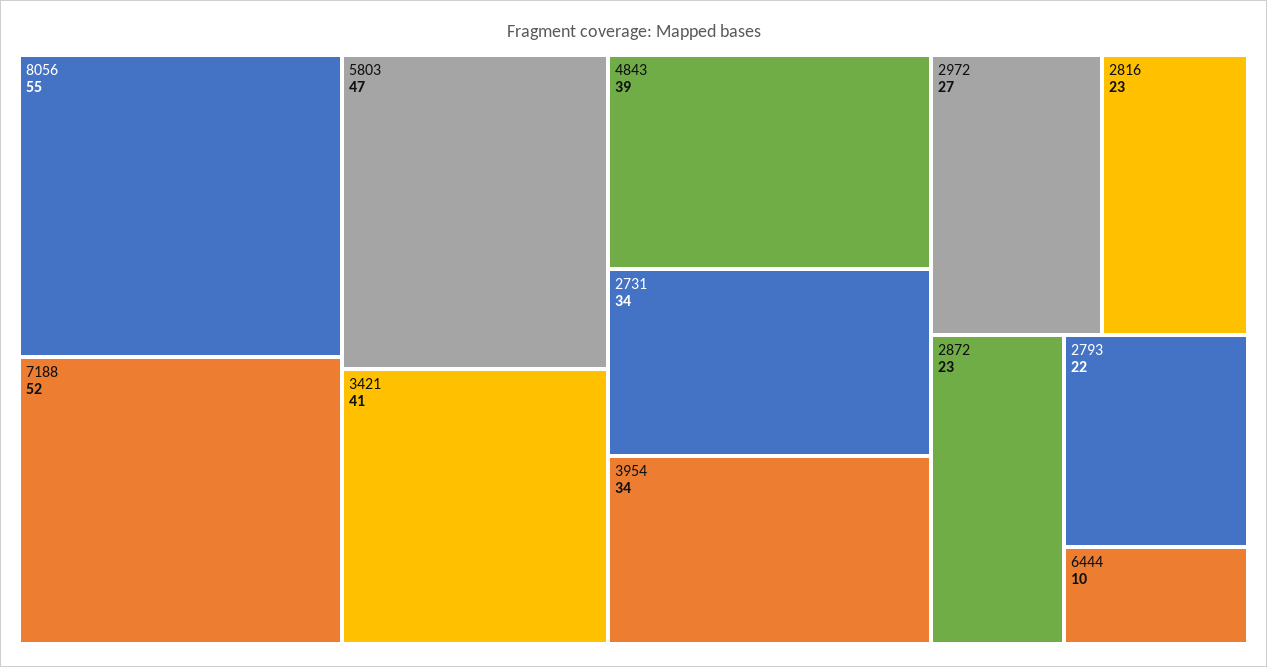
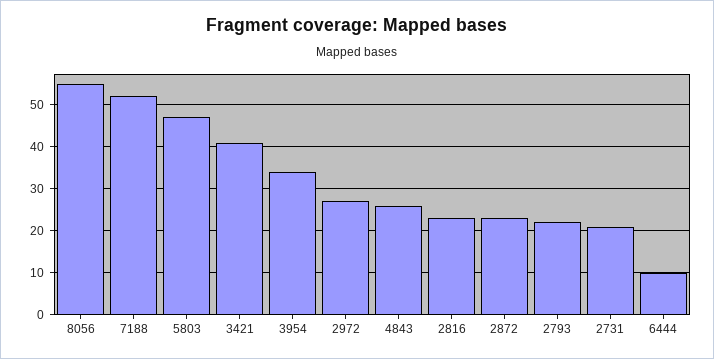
4843: 39 -> 25
2731: 34 -> 20

